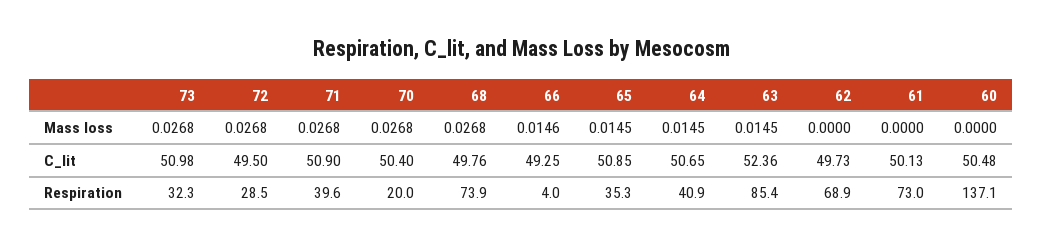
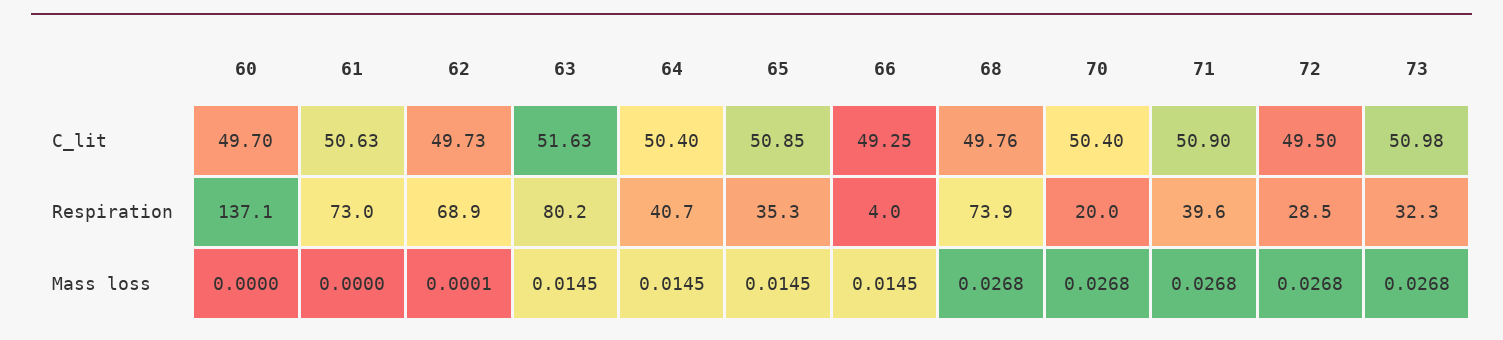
66, Mass loss: 0.0146 -> 0.0145
62, Mass loss: 0 -> 0.0001
64, C_lit: 50.65 -> 50.4
63, C_lit: 52.36 -> 51.63
61, C_lit: 50.13 -> 50.63
60, C_lit: 50.48 -> 49.7
64, Respiration: 40.9 -> 40.7
63, Respiration: 85.4 -> 80.2

